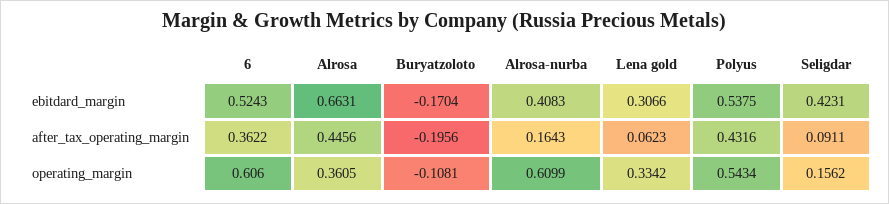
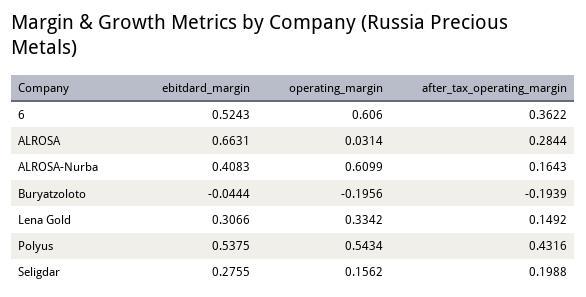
Buryatzoloto, ebitdard_margin: -0.1704 -> -0.0444
Seligdar, ebitdard_margin: 0.4231 -> 0.2755
Alrosa, after_tax_operating_margin: 0.4456 -> 0.2844
Buryatzoloto, after_tax_operating_margin: -0.1956 -> -0.1939
Lena gold, after_tax_operating_margin: 0.0623 -> 0.1492
Seligdar, after_tax_operating_margin: 0.0911 -> 0.1988
Alrosa, operating_margin: 0.3605 -> 0.0314
Buryatzoloto, operating_margin: -0.1081 -> -0.1956

